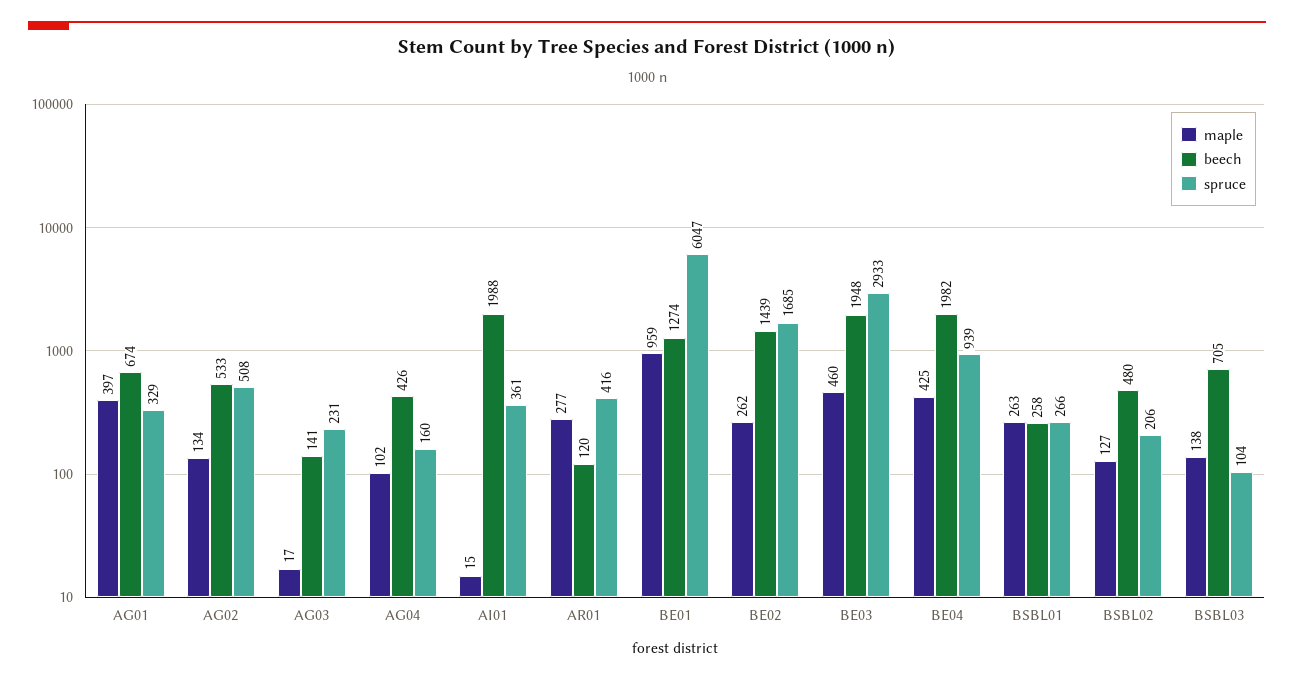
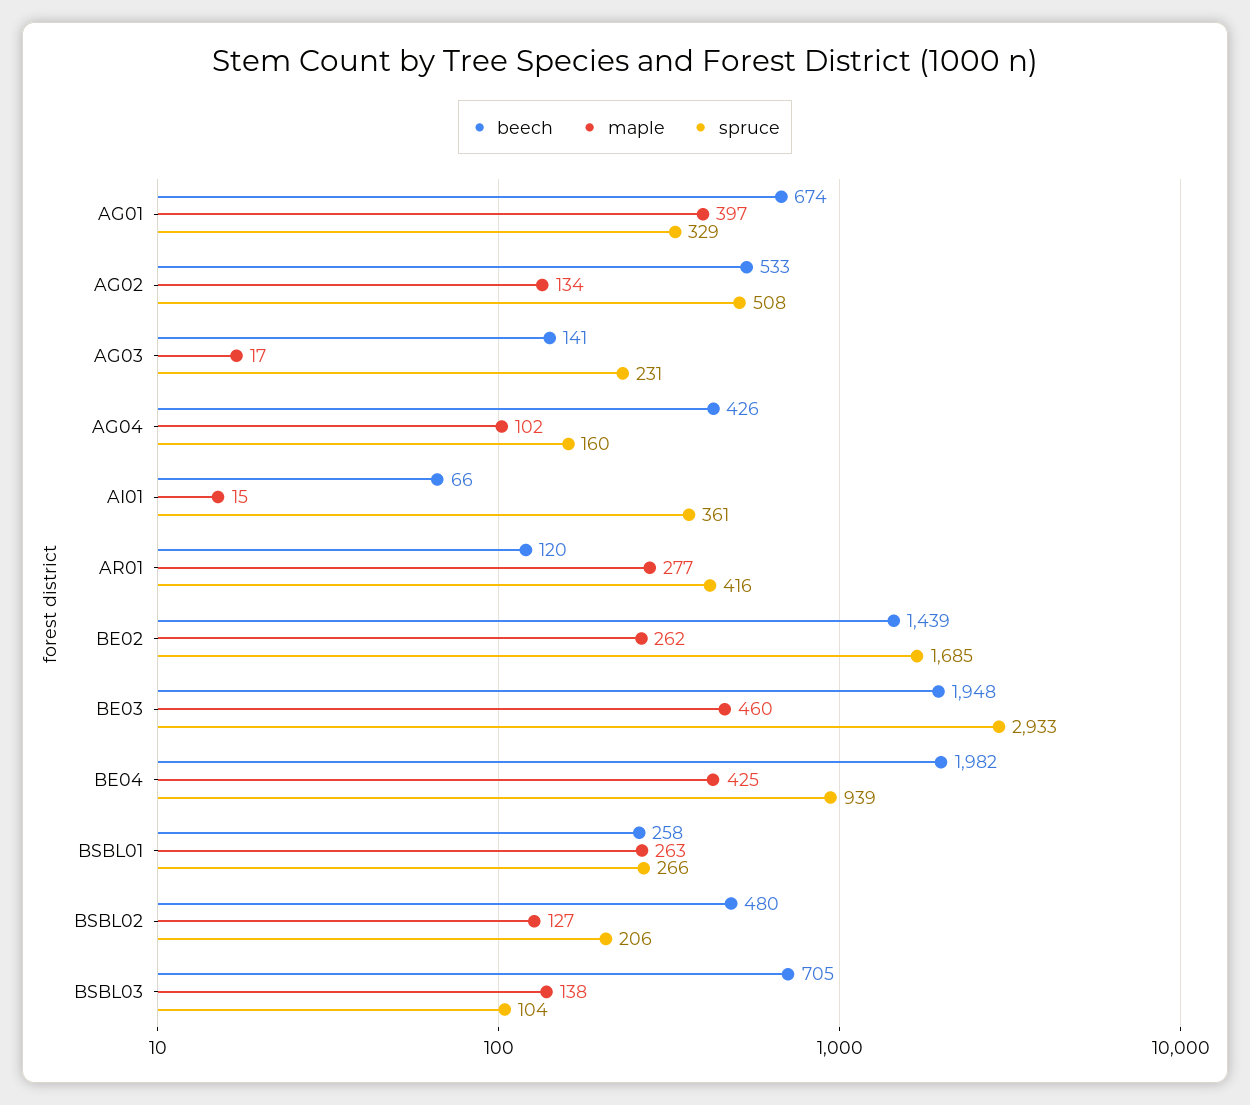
beech, AI01: 1988 -> 66
maple, BE01: 959 -> none
beech, BE01: 1274 -> none
spruce, BE01: 6047 -> none

